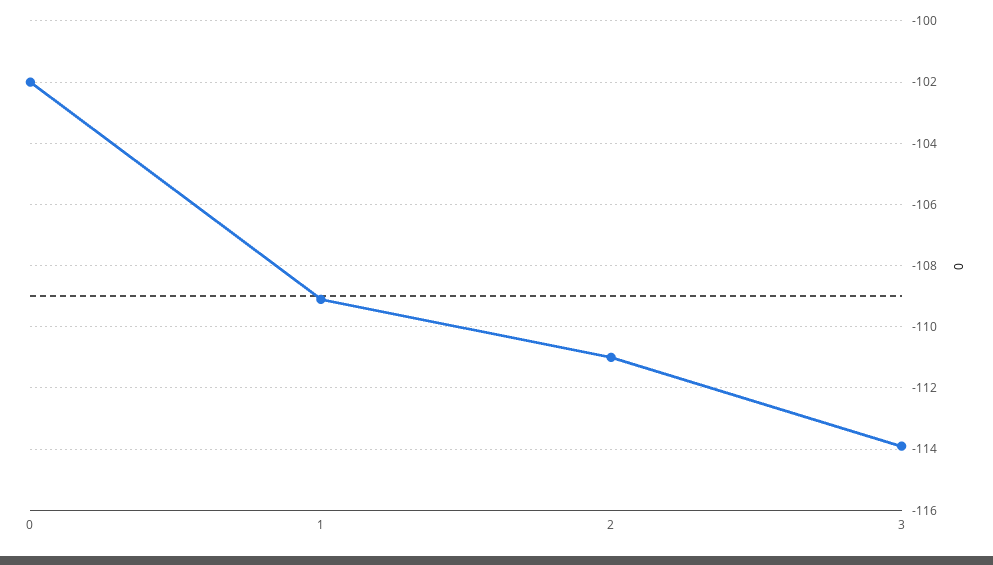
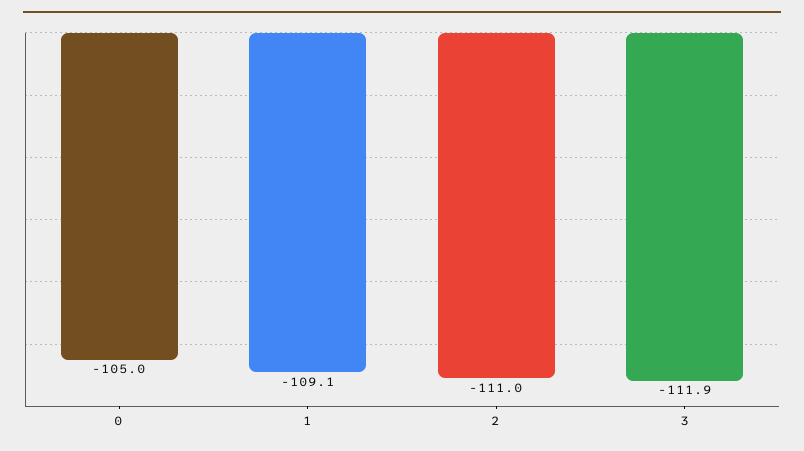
0: -102 -> -105
3: -114 -> -111.9

